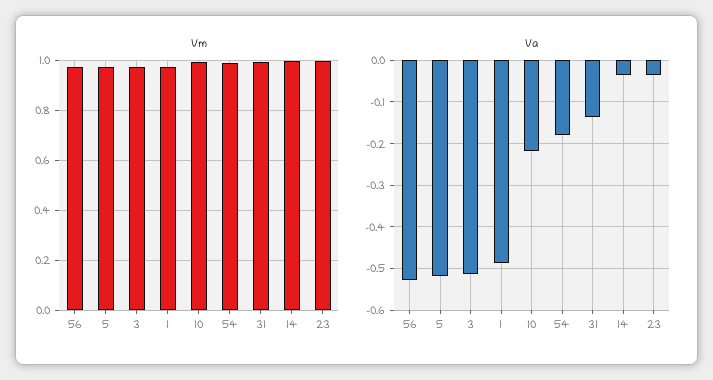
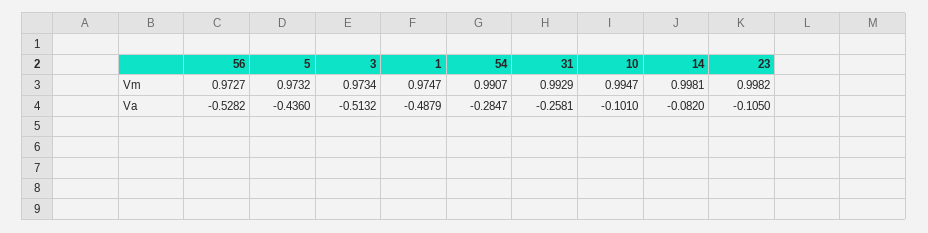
Va, 5: -0.52 -> -0.436
Va, 10: -0.22 -> -0.101
Va, 54: -0.18 -> -0.2847
Va, 31: -0.14 -> -0.2581
Va, 14: -0.04 -> -0.082
Va, 23: -0.04 -> -0.105

